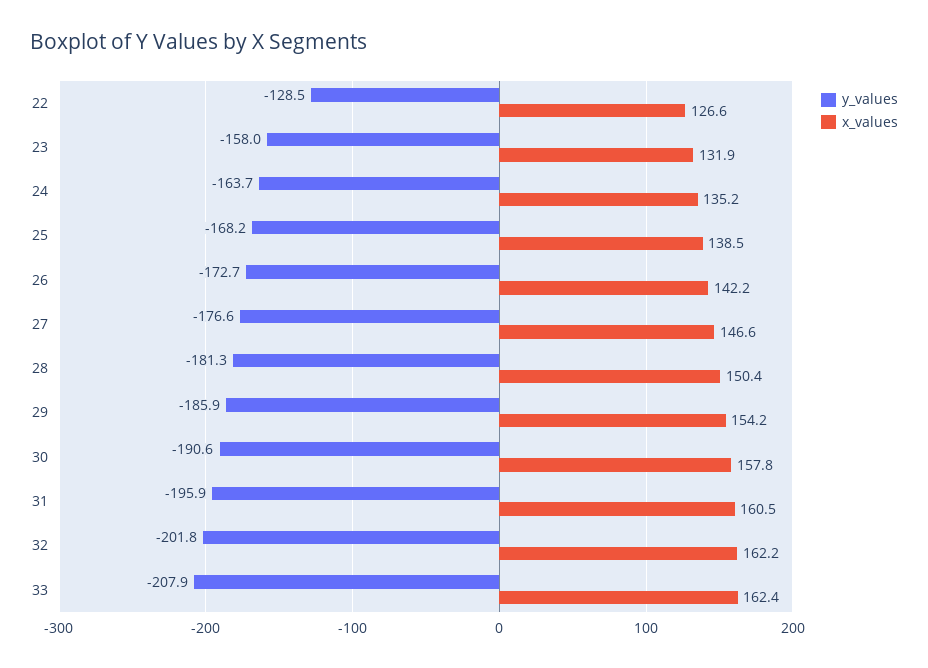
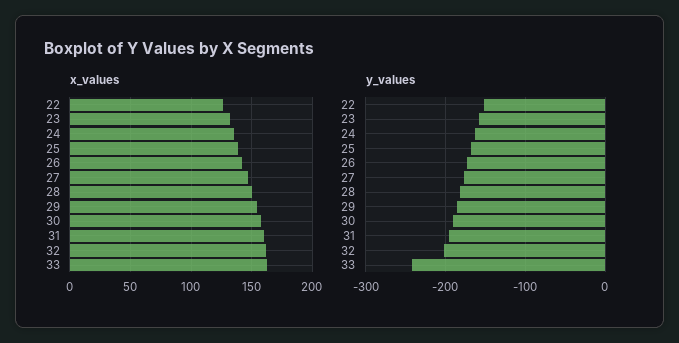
y_values, 22: -128.5 -> -150
y_values, 33: -207.9 -> -240

